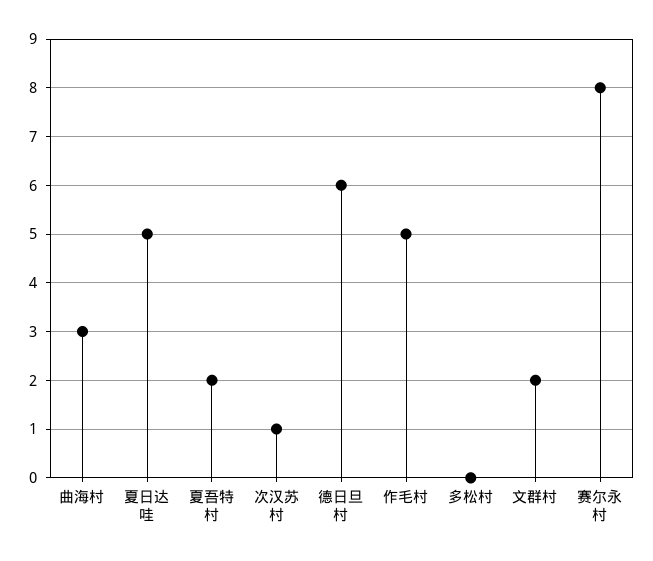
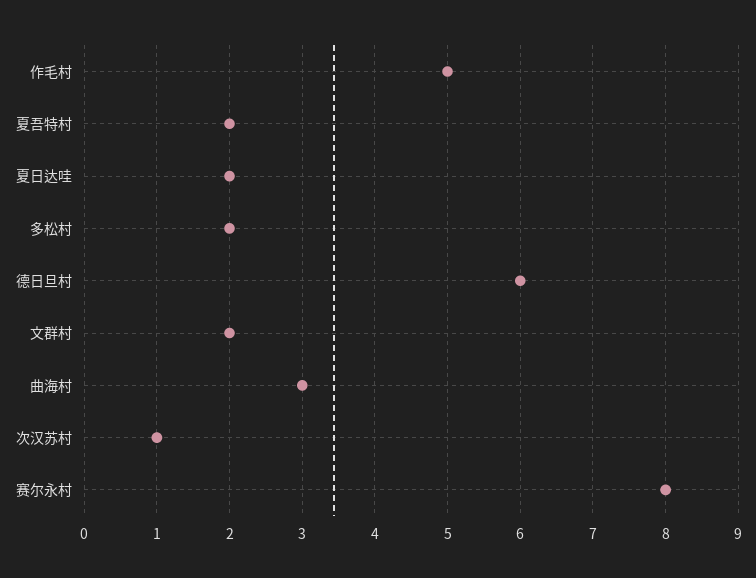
夏日达哇: 5 -> 2
多松村: 0 -> 2

